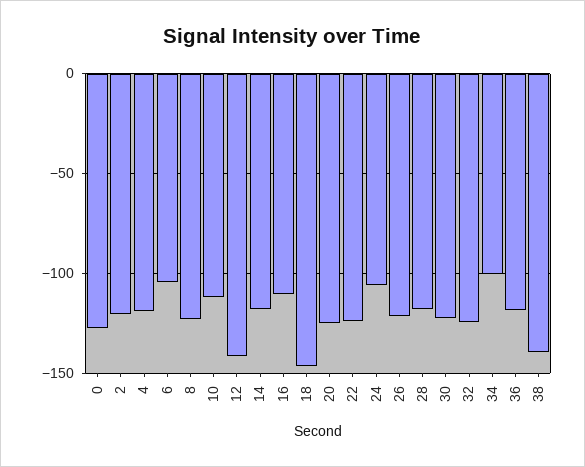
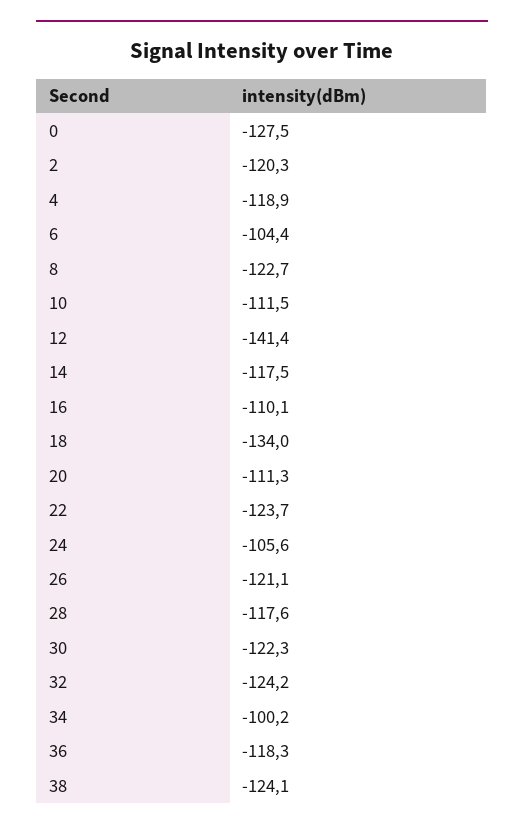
18: -145 -> -134
20: -125 -> -111.3
38: -140 -> -124.1

